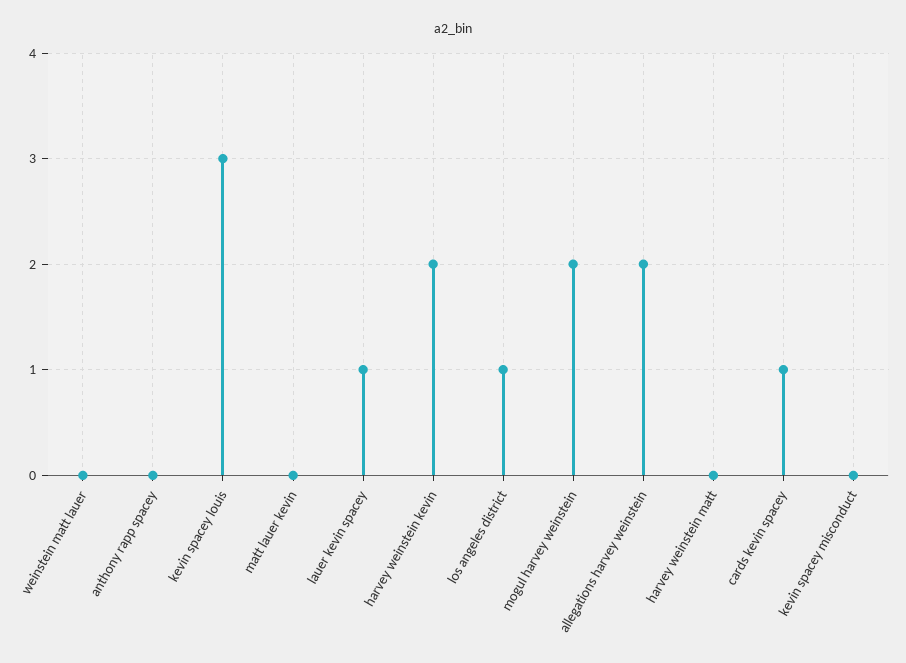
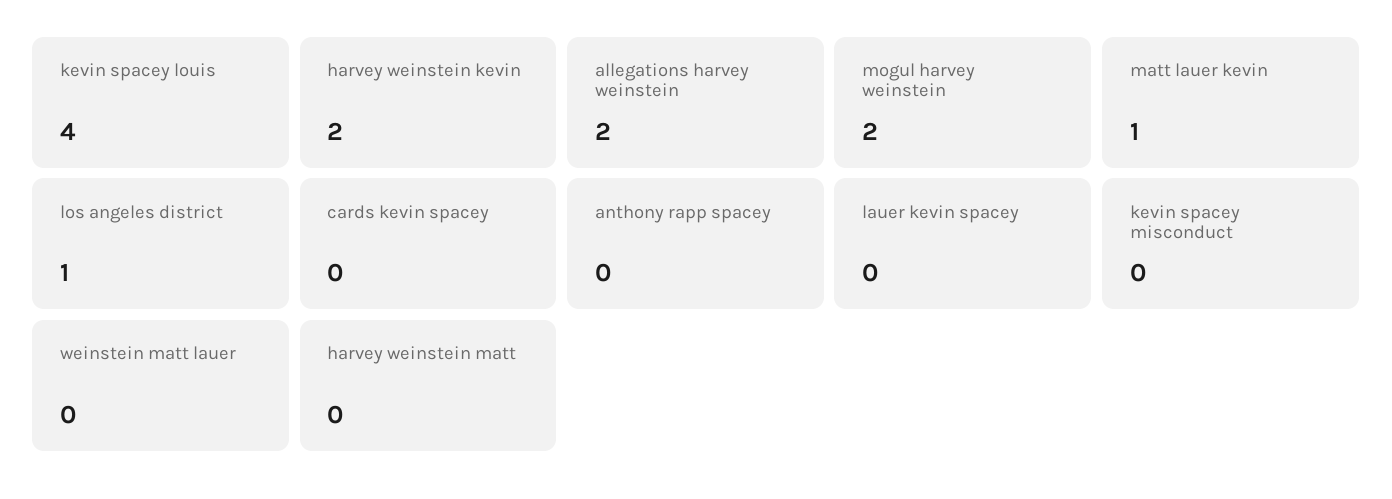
kevin spacey louis: 3 -> 4
matt lauer kevin: 0 -> 1
lauer kevin spacey: 1 -> 0
cards kevin spacey: 1 -> 0

